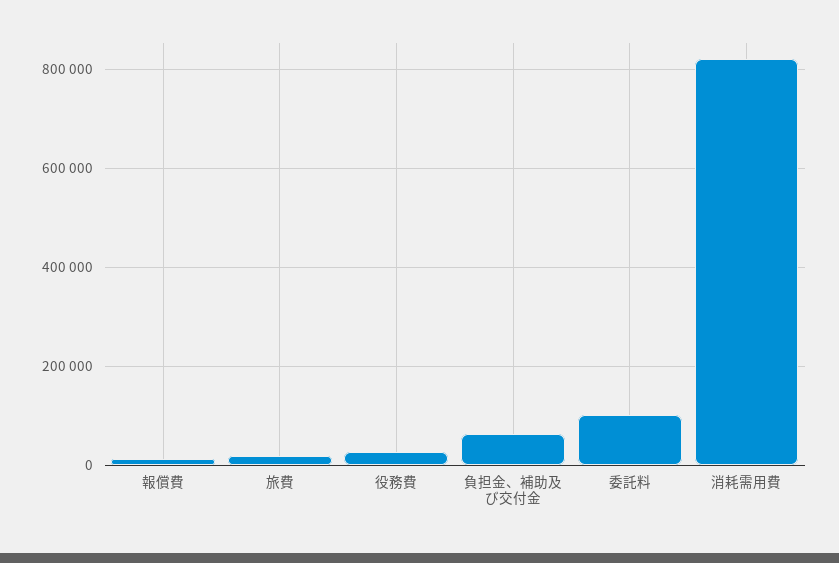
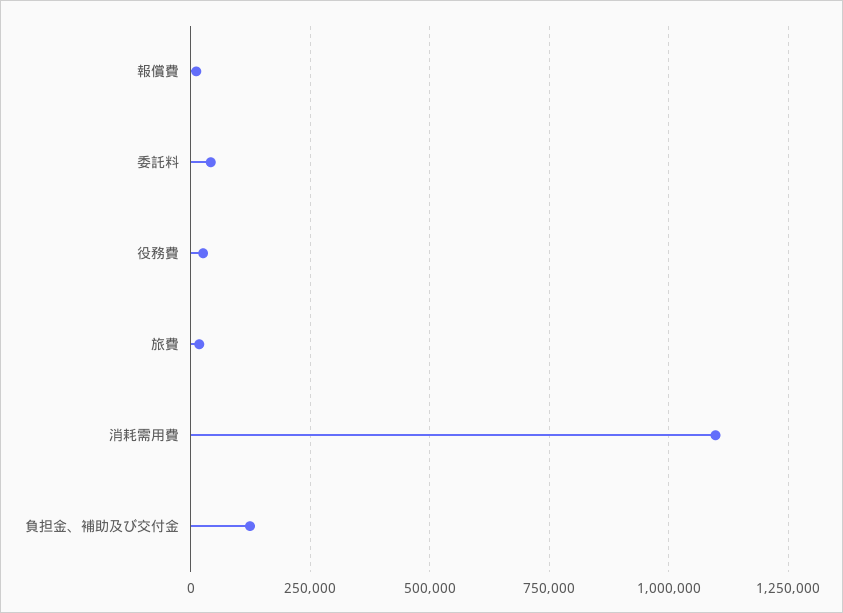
負担金、補助及び交付金: 60000 -> 125000
委託料: 100000 -> 50000
消耗需用費: 820000 -> 1100000

